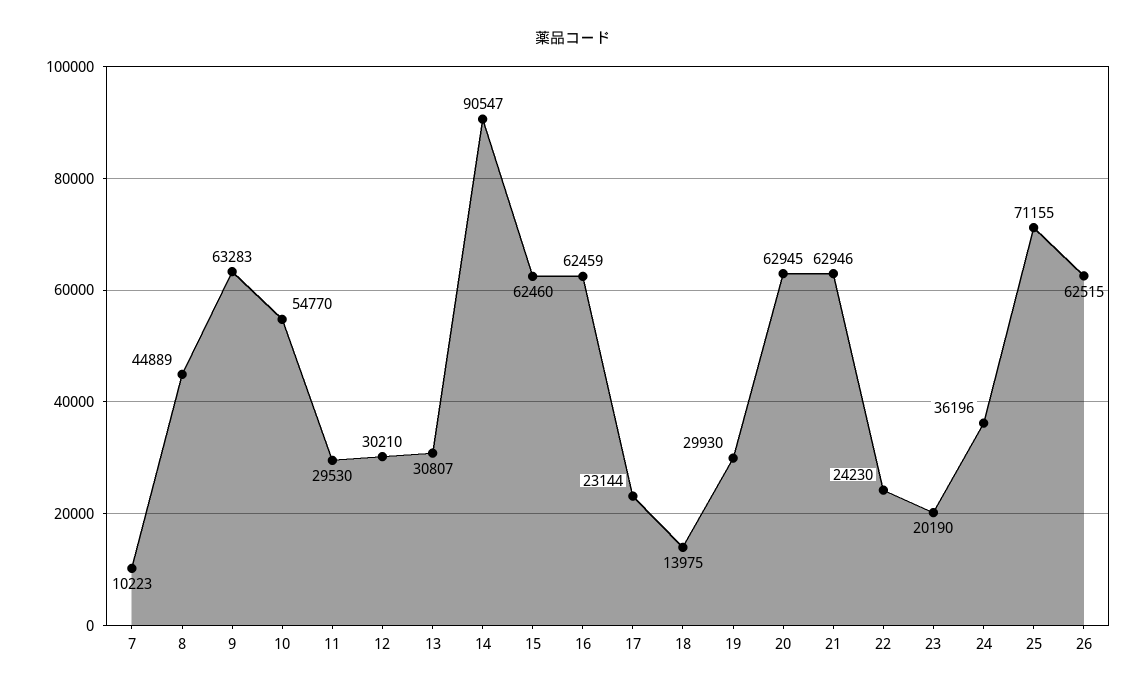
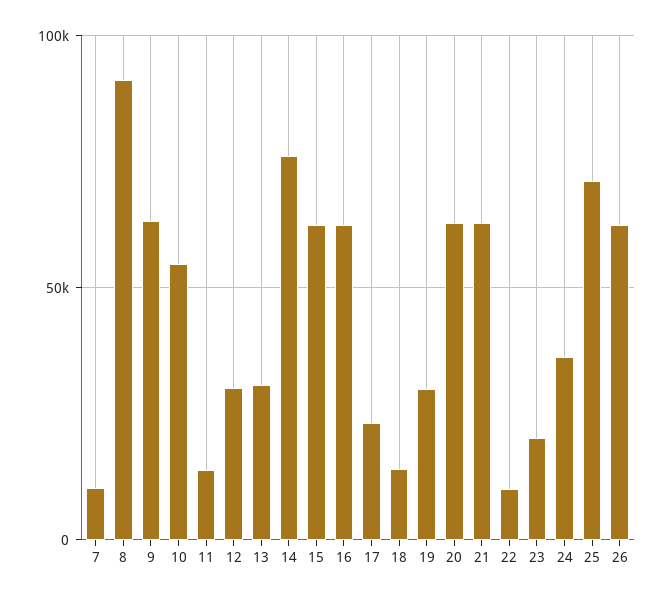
8: 44889 -> 90000
11: 29530 -> 15000
14: 90547 -> 75000
22: 24230 -> 10000

